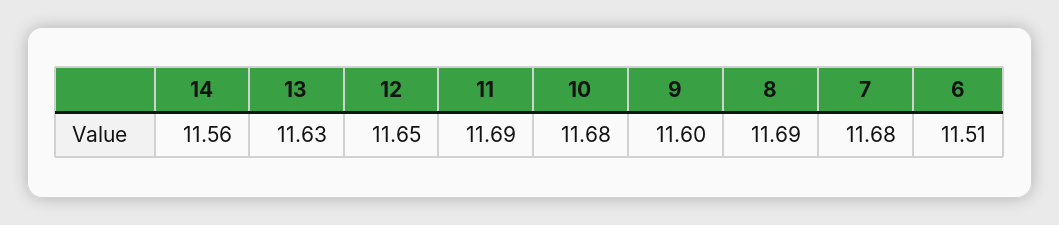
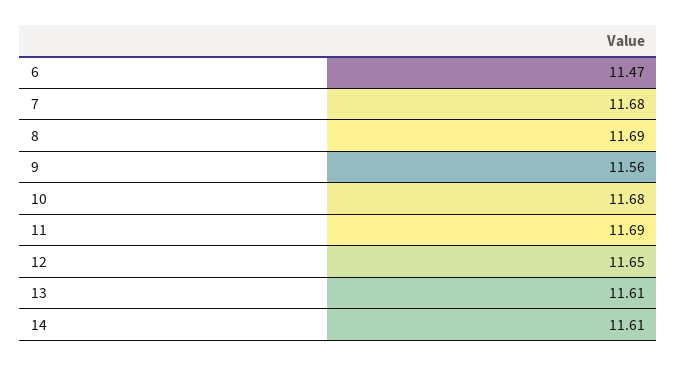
14: 11.56 -> 11.61
13: 11.63 -> 11.61
9: 11.6 -> 11.56
6: 11.51 -> 11.47

